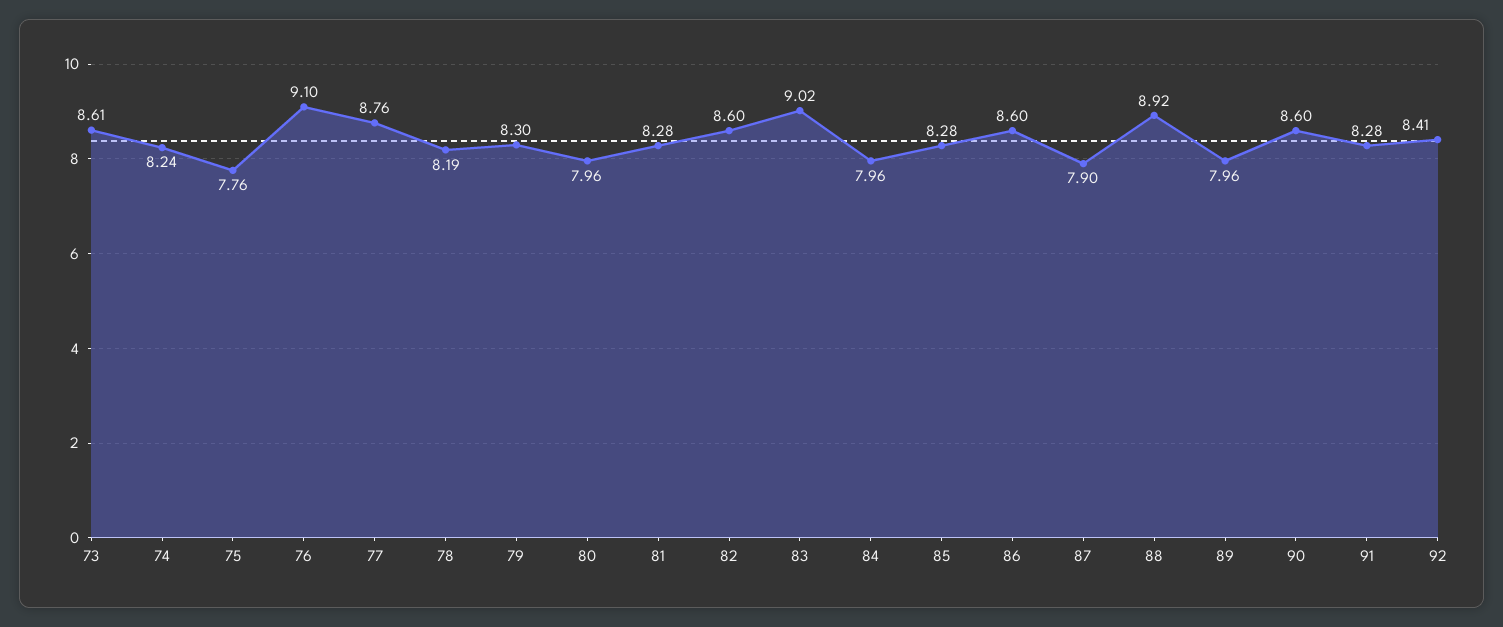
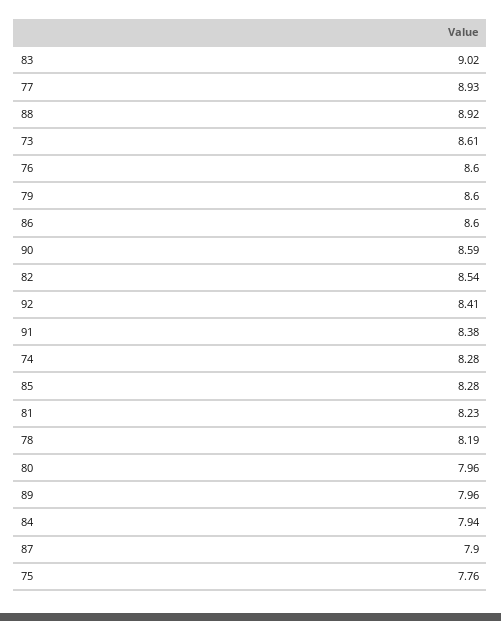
74: 8.24 -> 8.28
76: 9.1 -> 8.6
77: 8.76 -> 8.93
79: 8.3 -> 8.6
81: 8.28 -> 8.23
82: 8.6 -> 8.54
84: 7.96 -> 7.94
90: 8.6 -> 8.59
91: 8.28 -> 8.38

